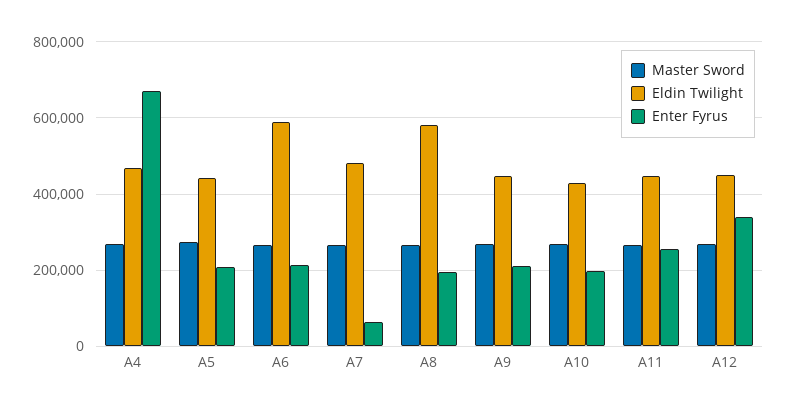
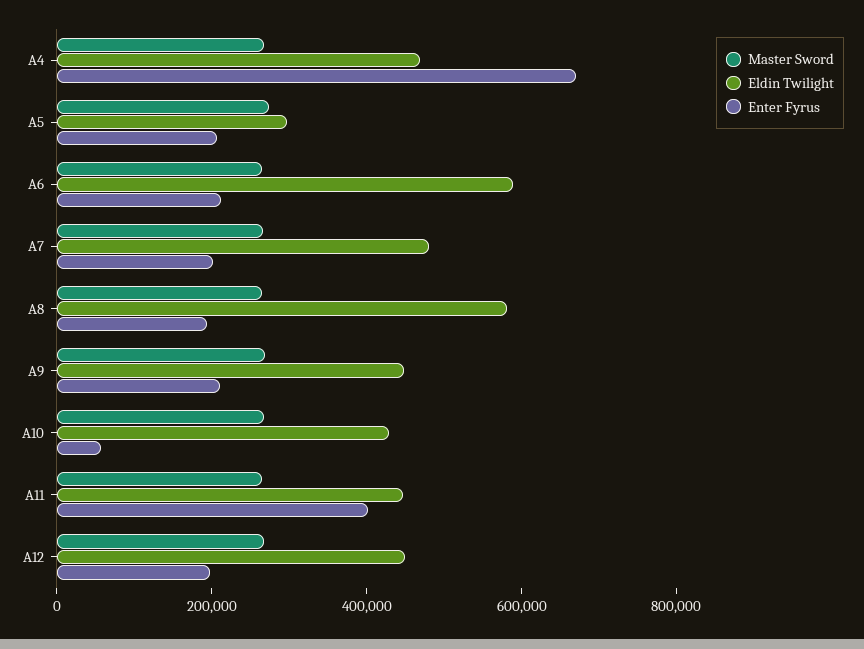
Eldin Twilight, A5: 440000 -> 300000
Enter Fyrus, A7: 60000 -> 200000
Enter Fyrus, A10: 200000 -> 50000
Enter Fyrus, A11: 260000 -> 400000
Enter Fyrus, A12: 340000 -> 200000

